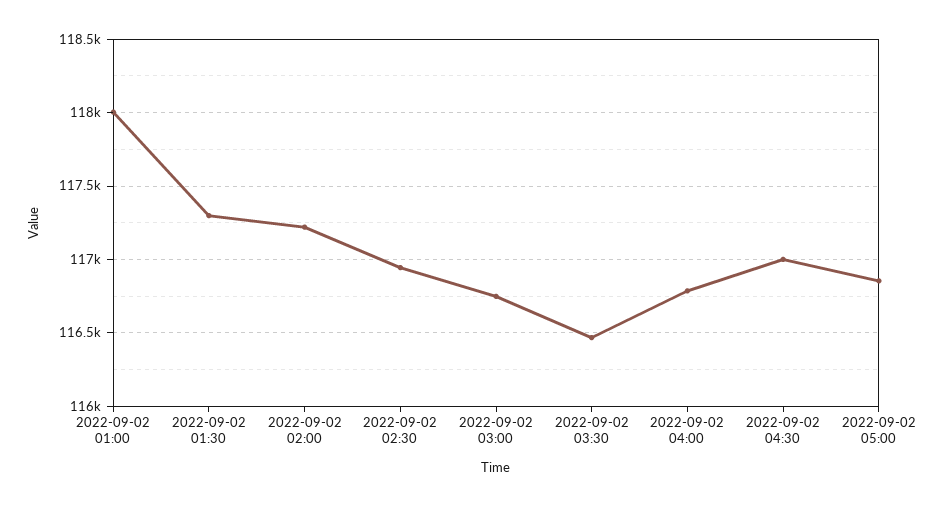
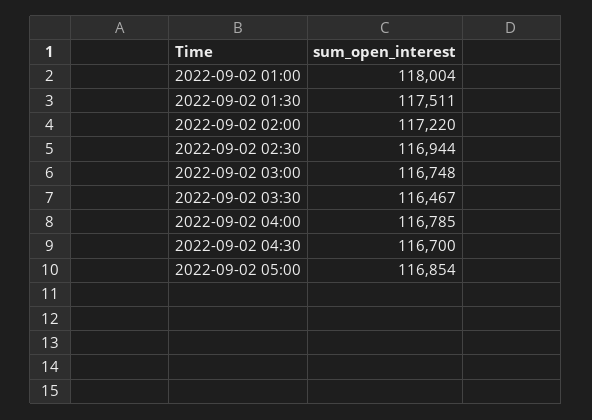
2022-09-02 01:30: 117300 -> 117511
2022-09-02 04:30: 117000 -> 116700

